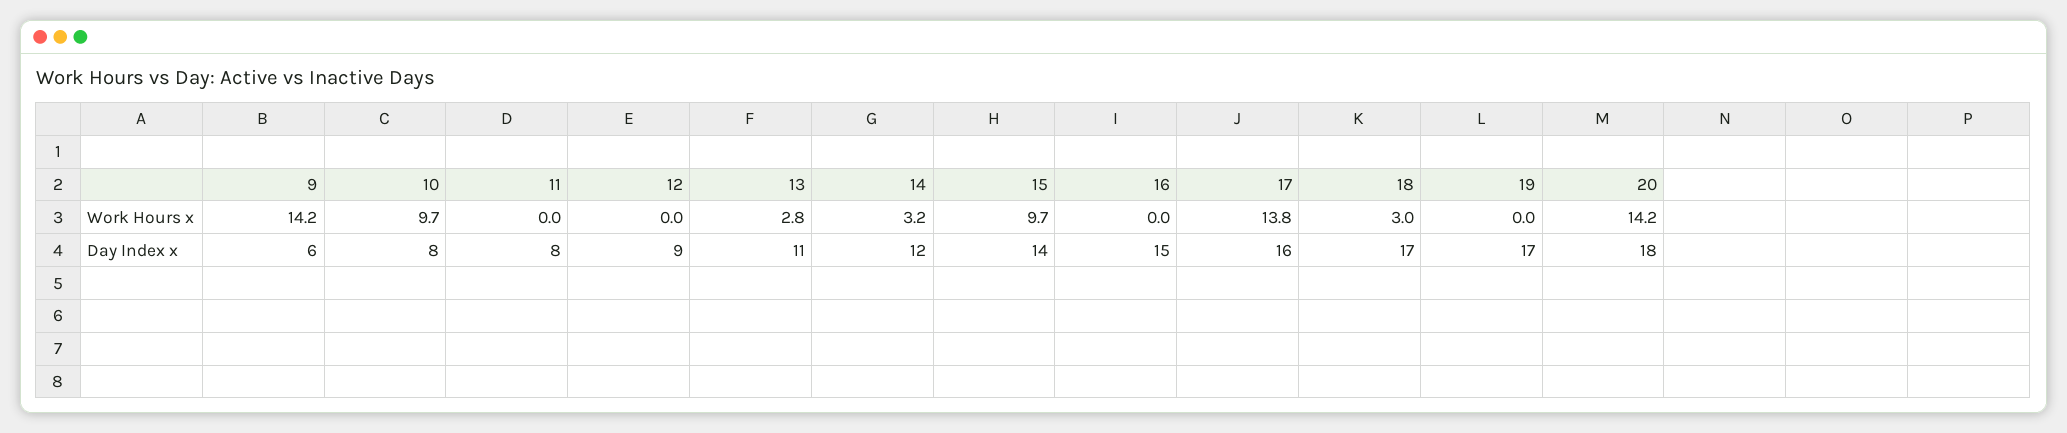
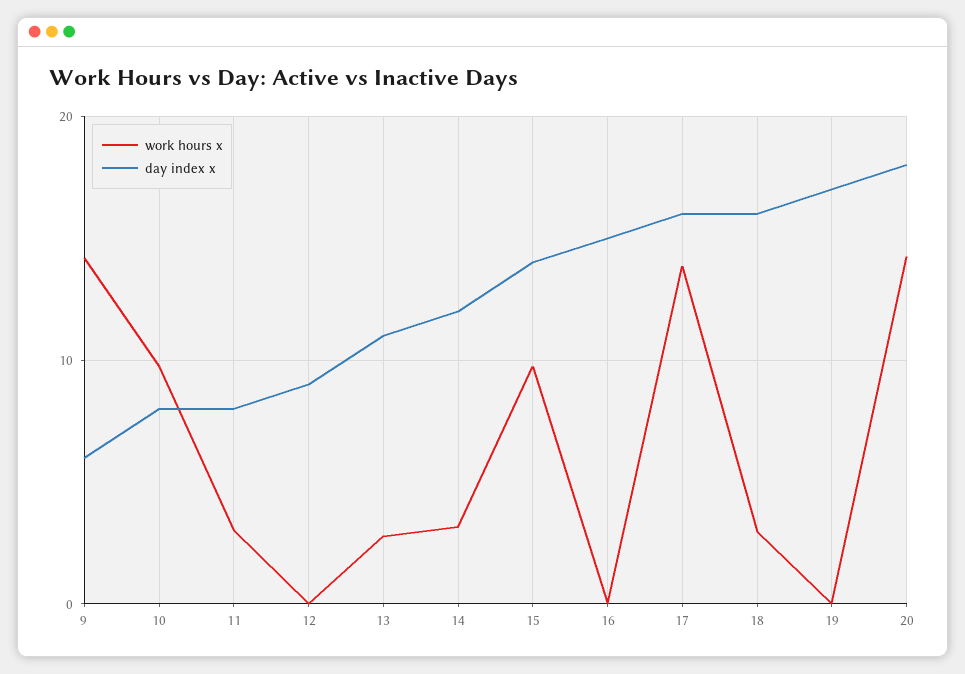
Work Hours x, 11: 0 -> 3
Day Index x, 18: 17 -> 16

